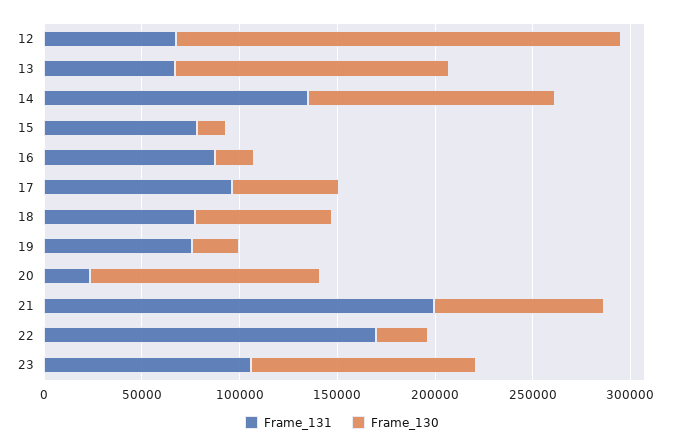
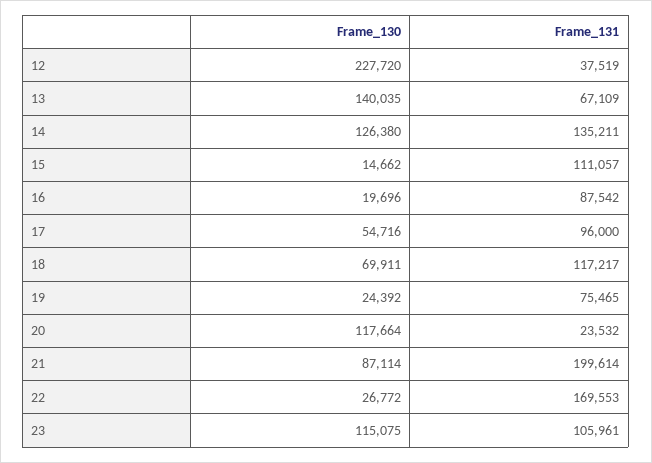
Frame_131, 12: 70000 -> 37519
Frame_131, 15: 80000 -> 111057
Frame_131, 18: 80000 -> 117217

